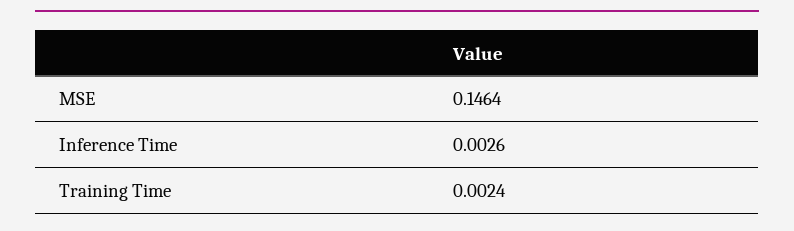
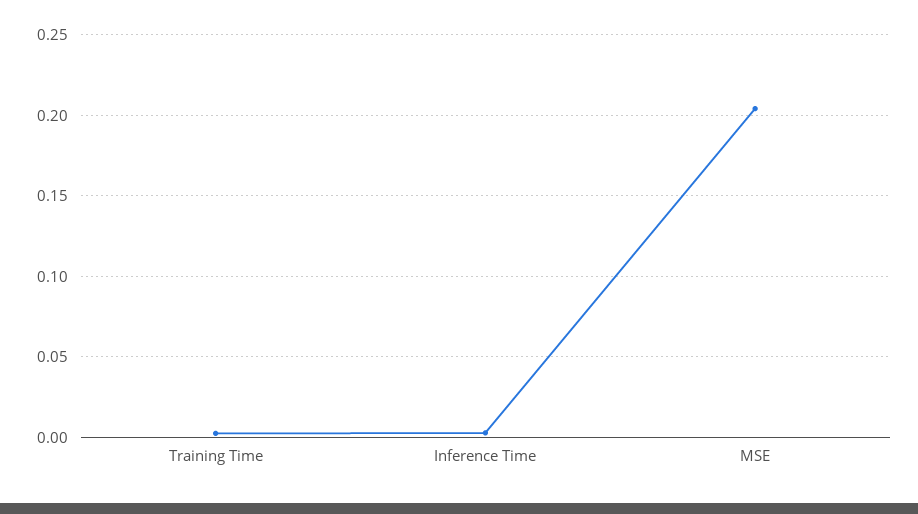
MSE: 0.1464 -> 0.205

